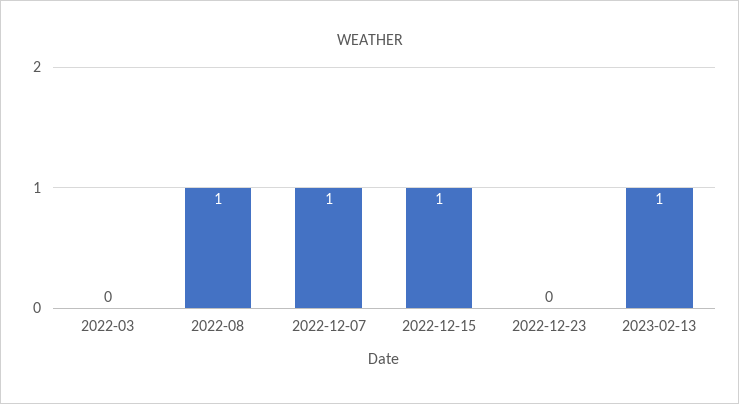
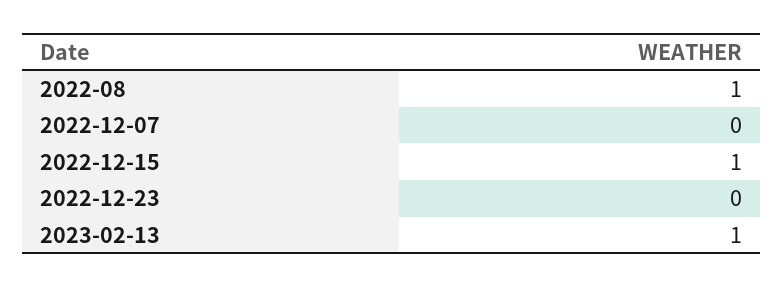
2022-03: 0 -> none
2022-12-07: 1 -> 0

